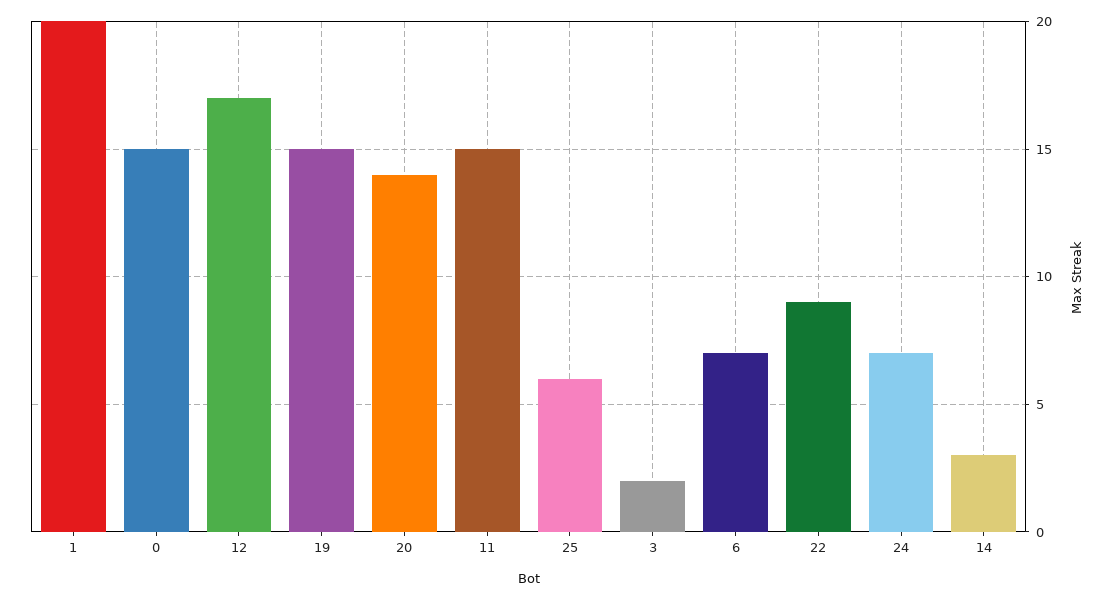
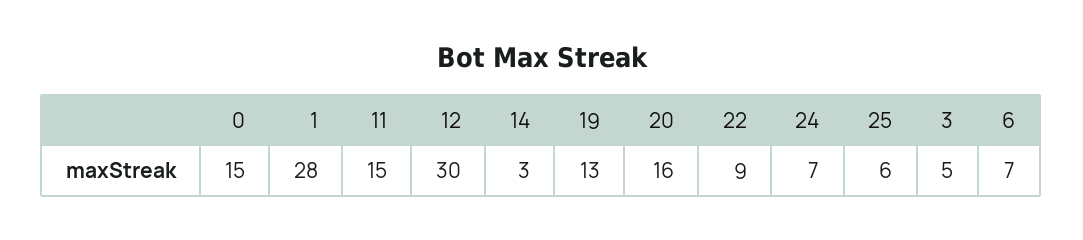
1: 20 -> 28
12: 17 -> 30
19: 15 -> 13
20: 14 -> 16
3: 2 -> 5

